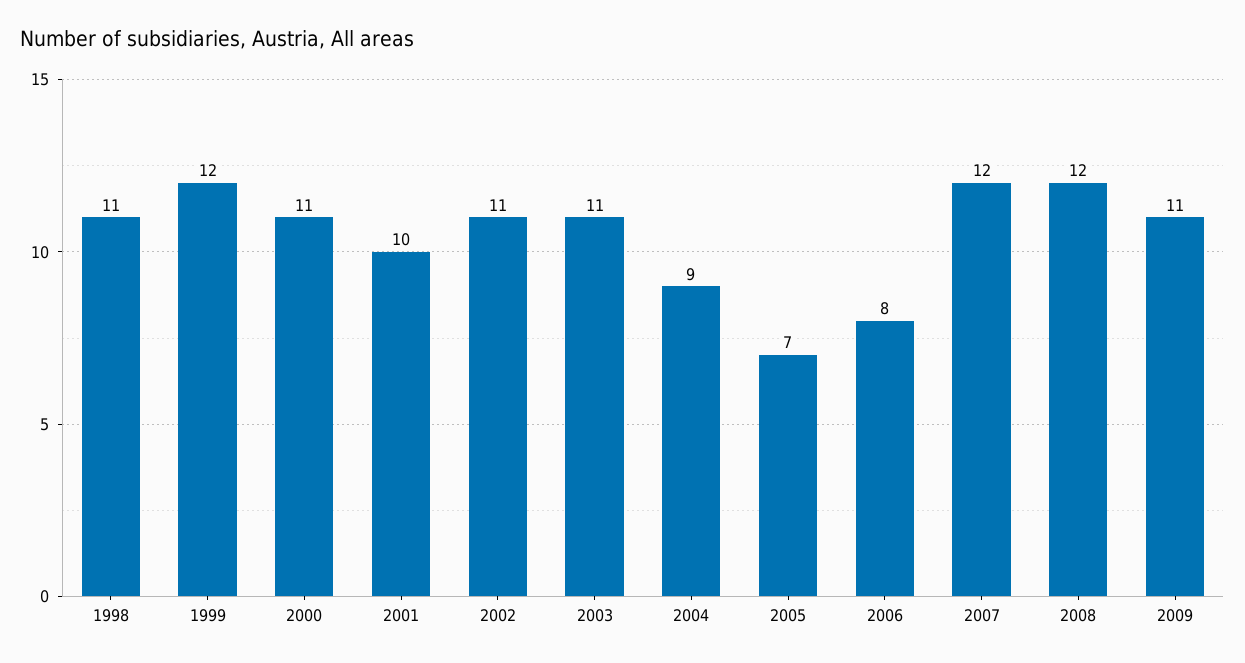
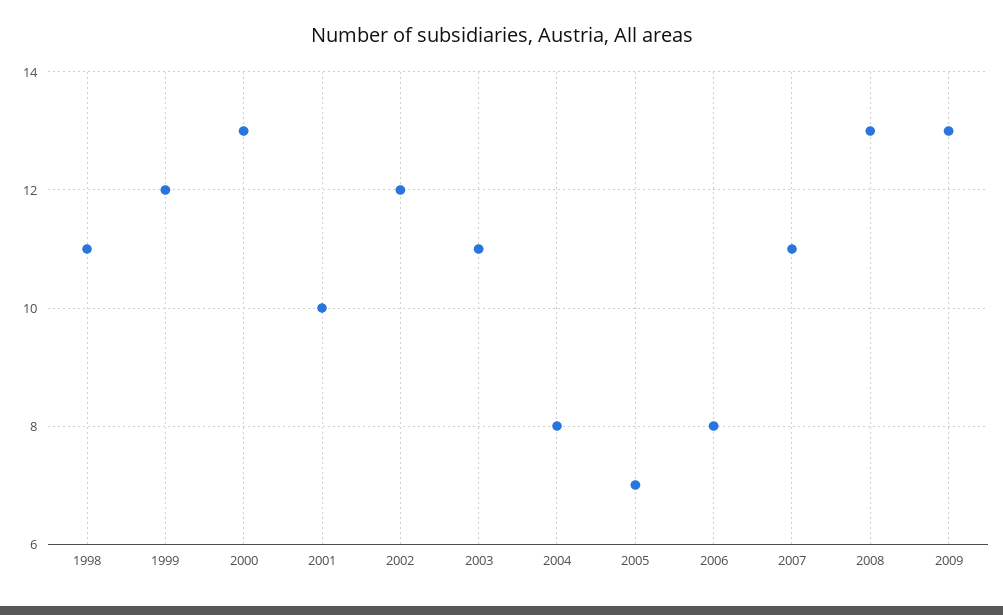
2000: 11 -> 13
2002: 11 -> 12
2004: 9 -> 8
2007: 12 -> 11
2008: 12 -> 13
2009: 11 -> 13

